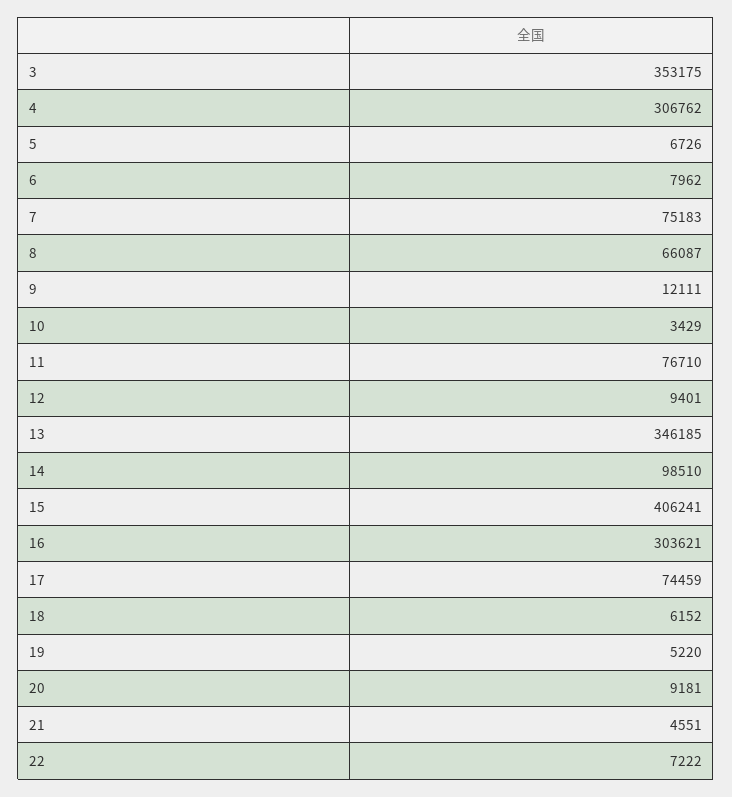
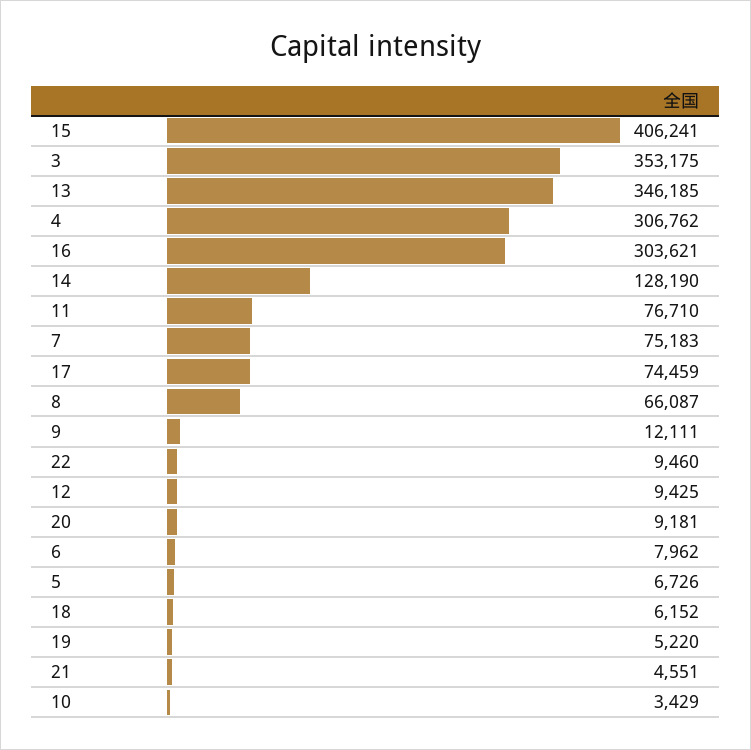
12: 9401 -> 9425
14: 98510 -> 128190
22: 7222 -> 9460

